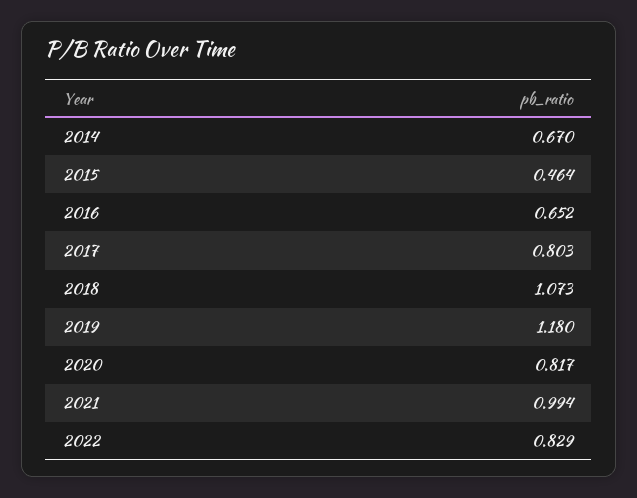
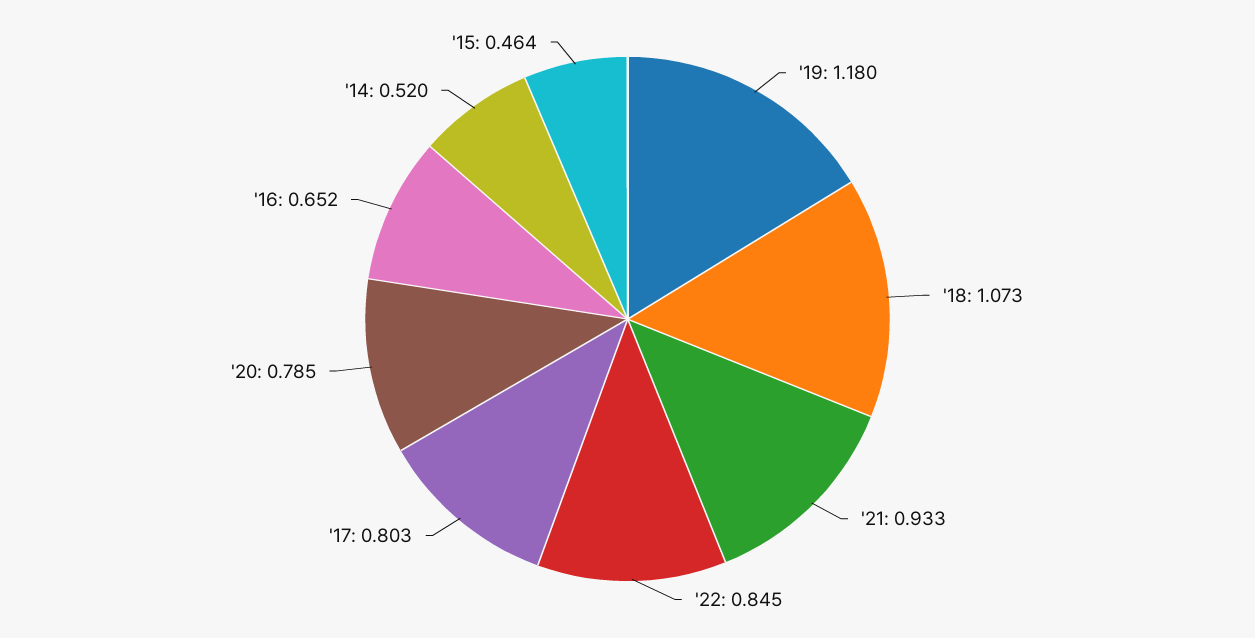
2014: 0.67 -> 0.52
2020: 0.817 -> 0.785
2021: 0.994 -> 0.933
2022: 0.829 -> 0.845

